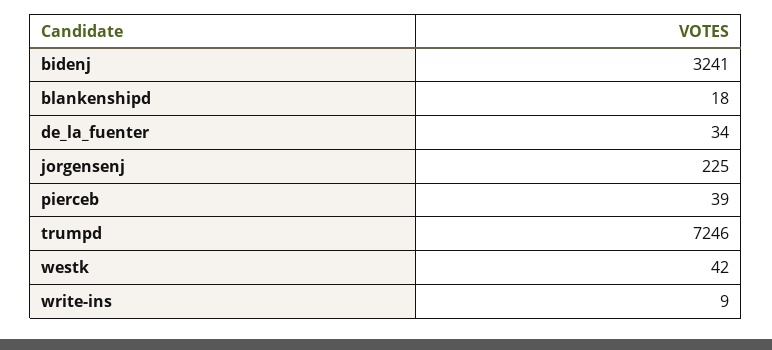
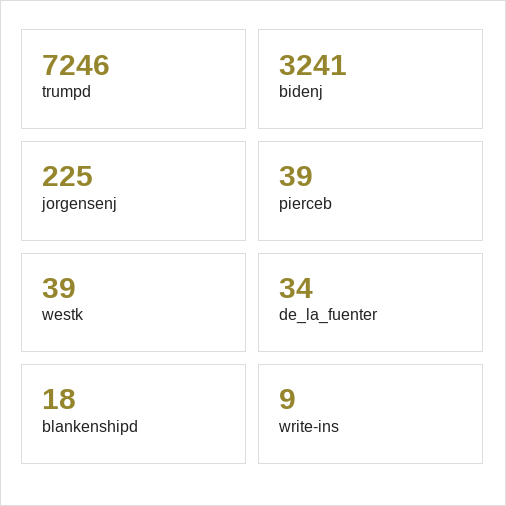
westk: 42 -> 39

